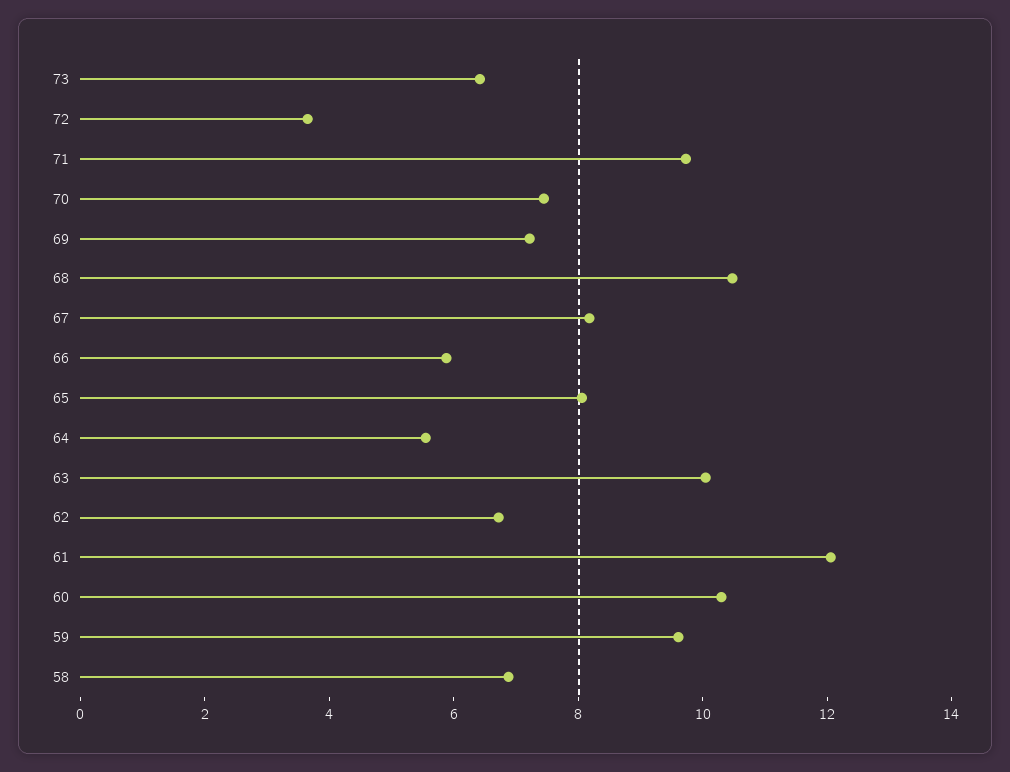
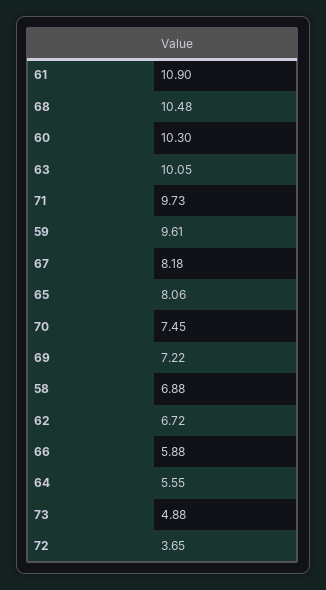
73: 6.5 -> 4.88
61: 12 -> 10.9

